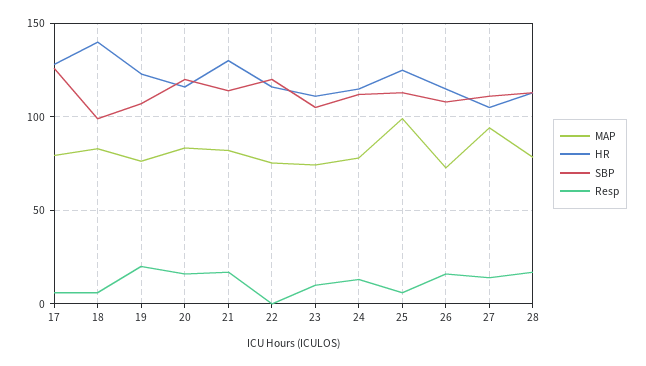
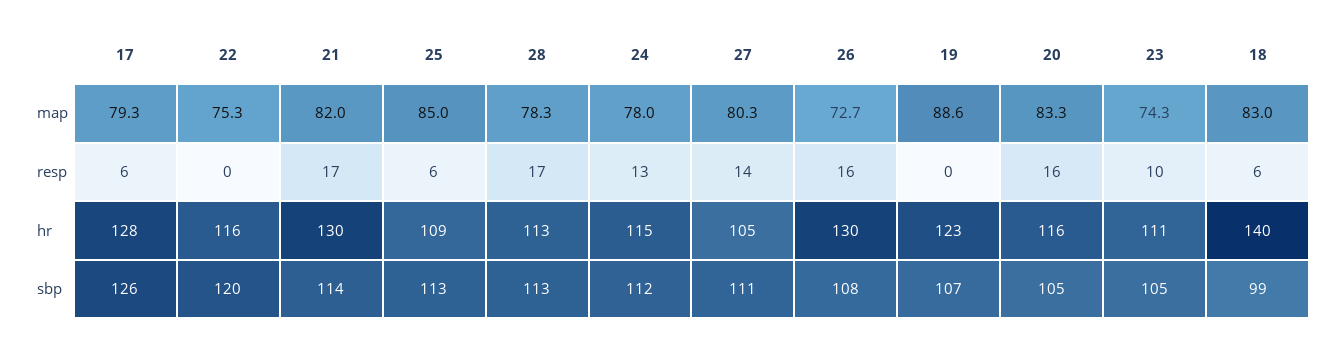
MAP, 19: 75 -> 88.6
Resp, 19: 20 -> 0
SBP, 20: 120 -> 105
MAP, 25: 100 -> 85
HR, 25: 125 -> 109
HR, 26: 115 -> 130
MAP, 27: 95 -> 80.3

